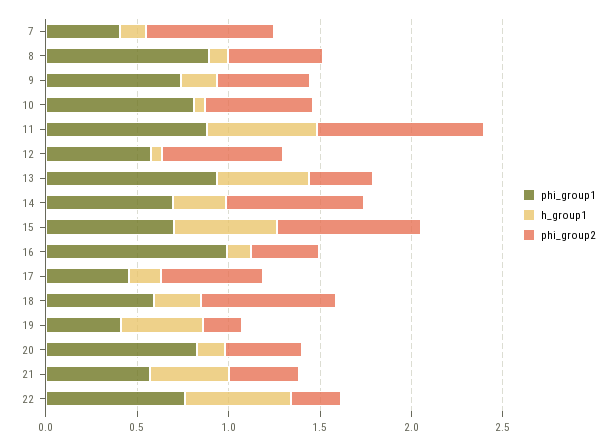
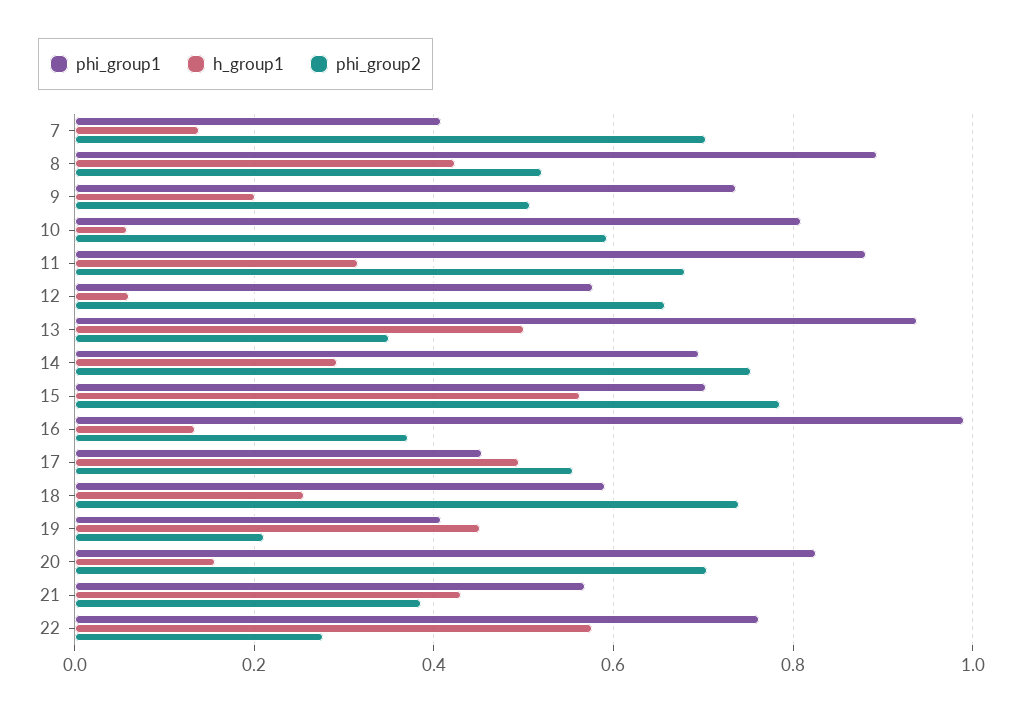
h_group1, 8: 0.1 -> 0.42
h_group1, 11: 0.6 -> 0.32
phi_group2, 11: 0.9 -> 0.68
h_group1, 17: 0.2 -> 0.5
phi_group2, 20: 0.4 -> 0.7

